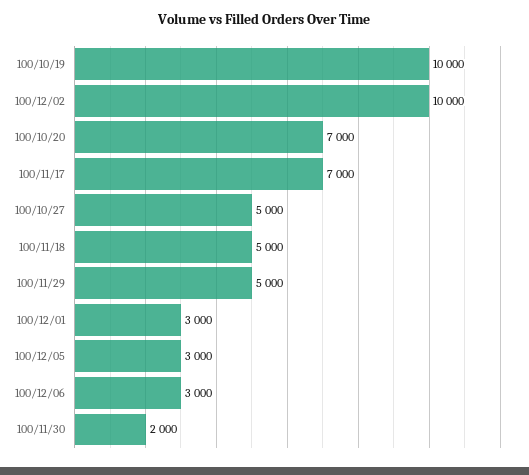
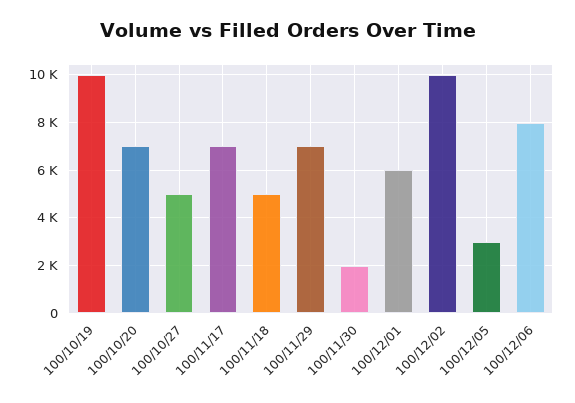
100/11/29: 5000 -> 7000
100/12/01: 3000 -> 6000
100/12/06: 3000 -> 8000

